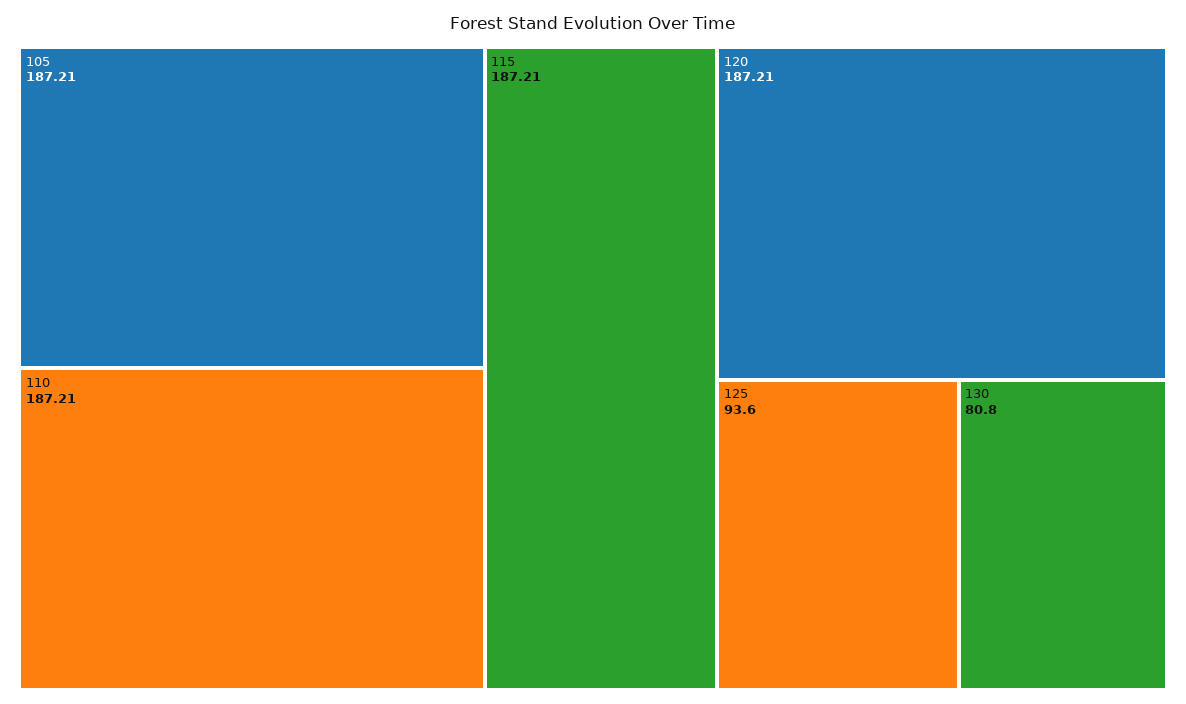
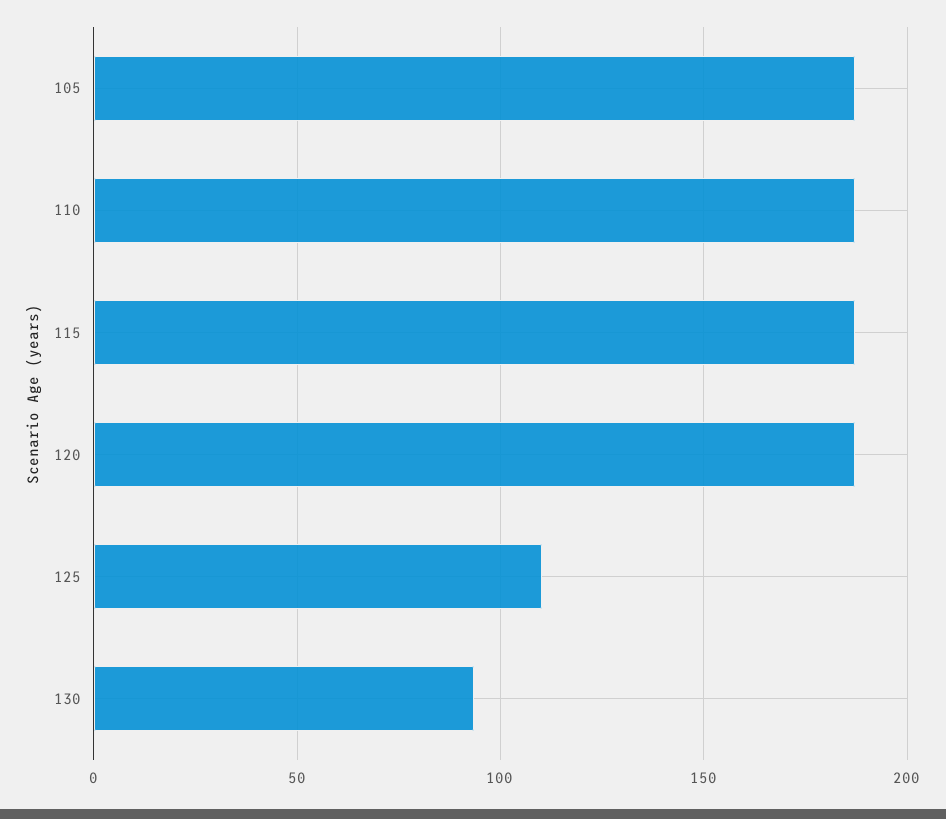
125: 93.6 -> 110
130: 80.8 -> 95

